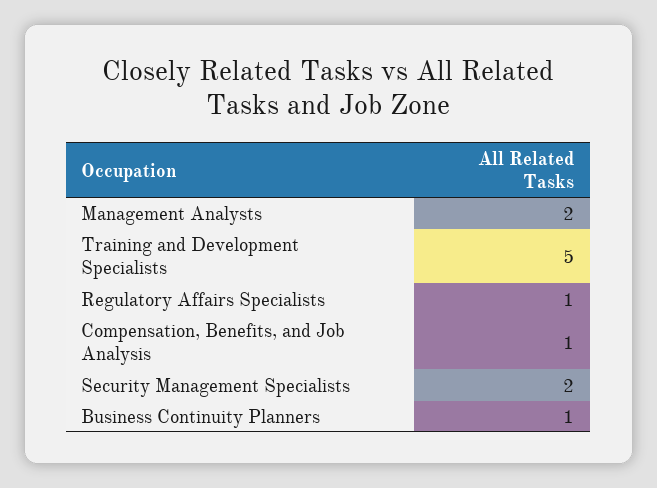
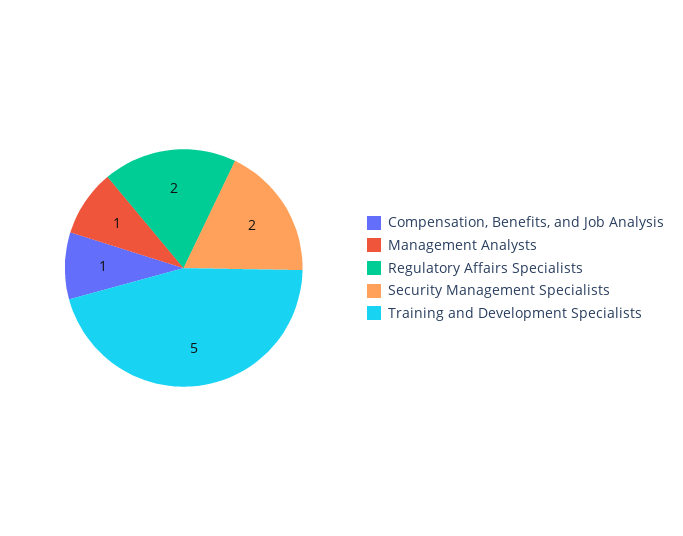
Management Analysts: 2 -> 1
Regulatory Affairs Specialists: 1 -> 2
Business Continuity Planners: 1 -> none

